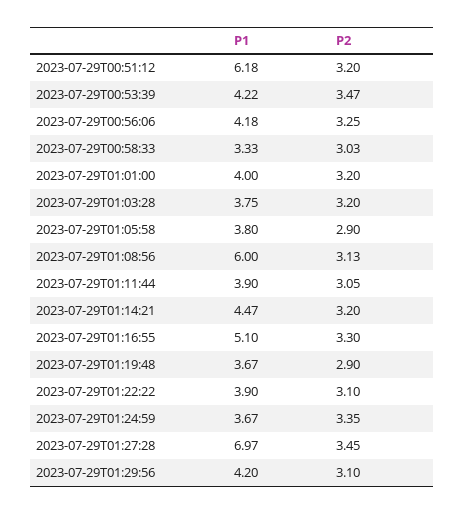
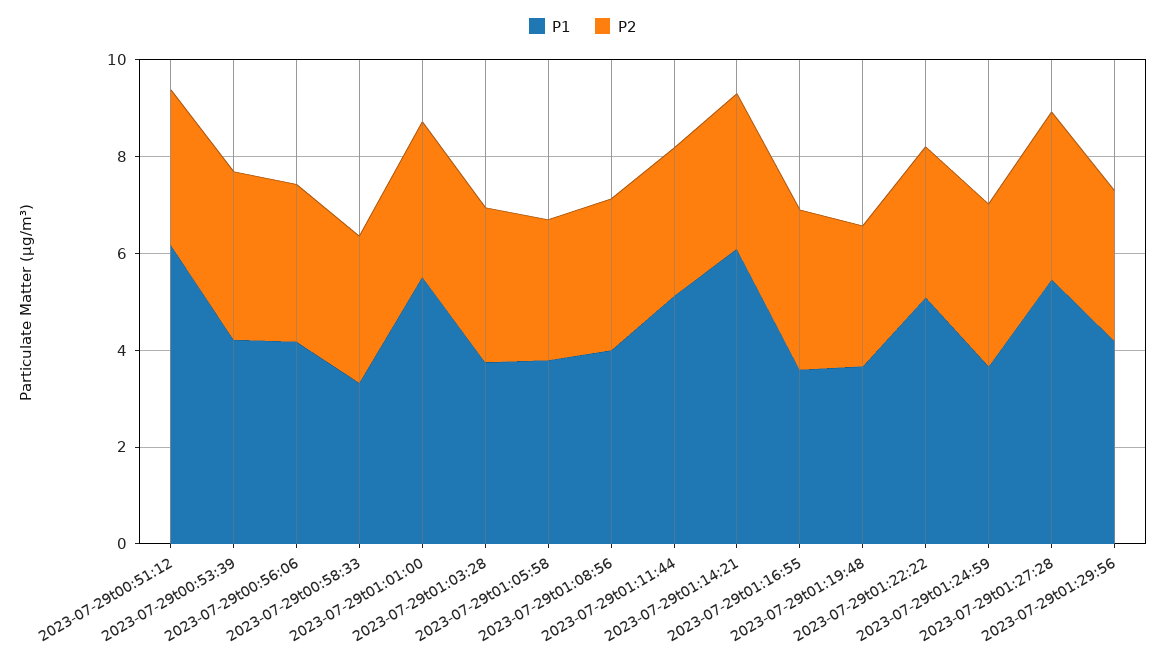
P1, 2023-07-29T01:01:00: 4 -> 5.5
P1, 2023-07-29T01:08:56: 6 -> 4
P1, 2023-07-29T01:11:44: 3.9 -> 5
P1, 2023-07-29T01:14:21: 4.47 -> 6
P1, 2023-07-29T01:16:55: 5.1 -> 3.5
P1, 2023-07-29T01:22:22: 3.9 -> 5
P1, 2023-07-29T01:27:28: 6.97 -> 5.5

